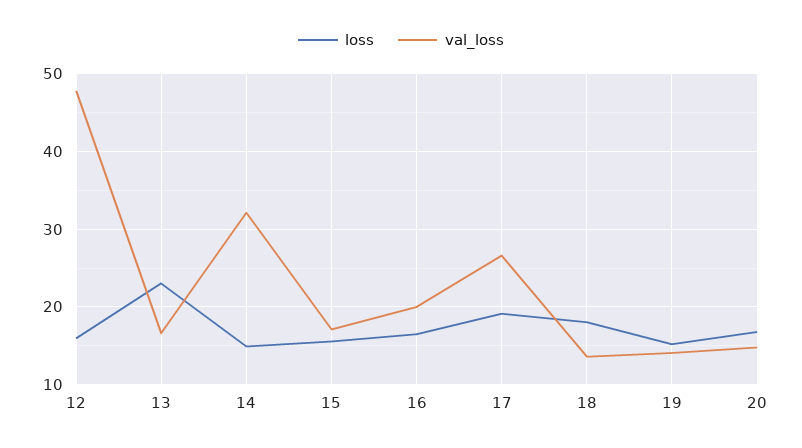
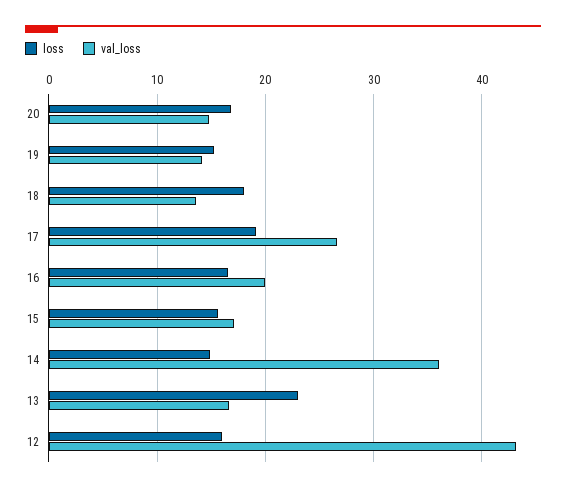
val_loss, 12: 48 -> 43
val_loss, 14: 32 -> 36

